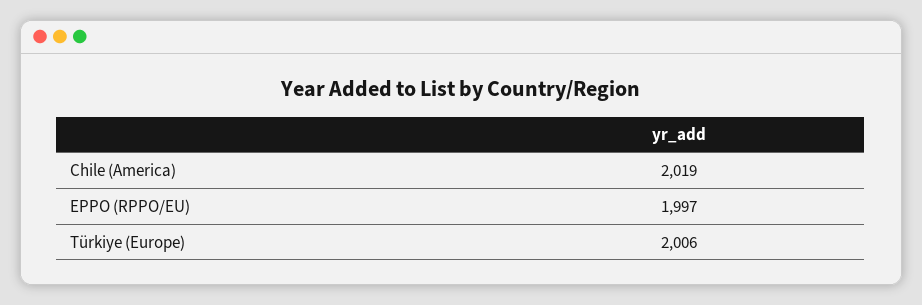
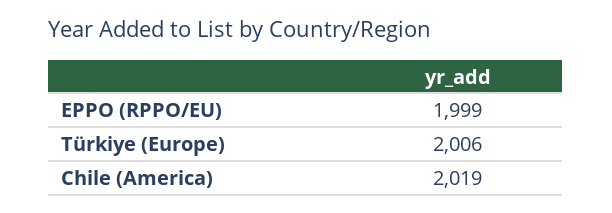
EPPO (RPPO/EU): 1997 -> 1999

